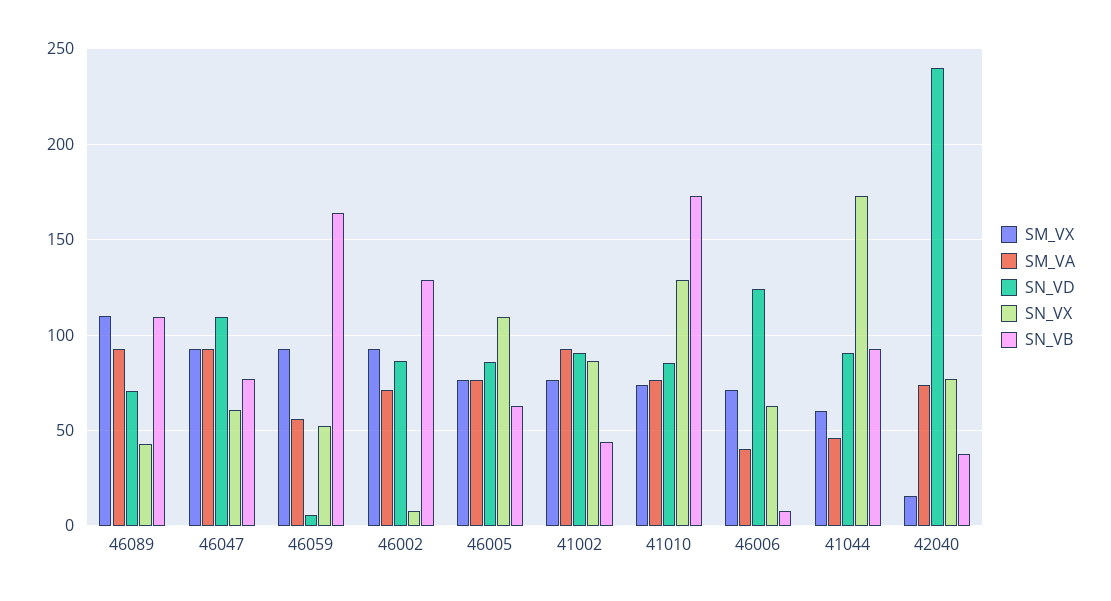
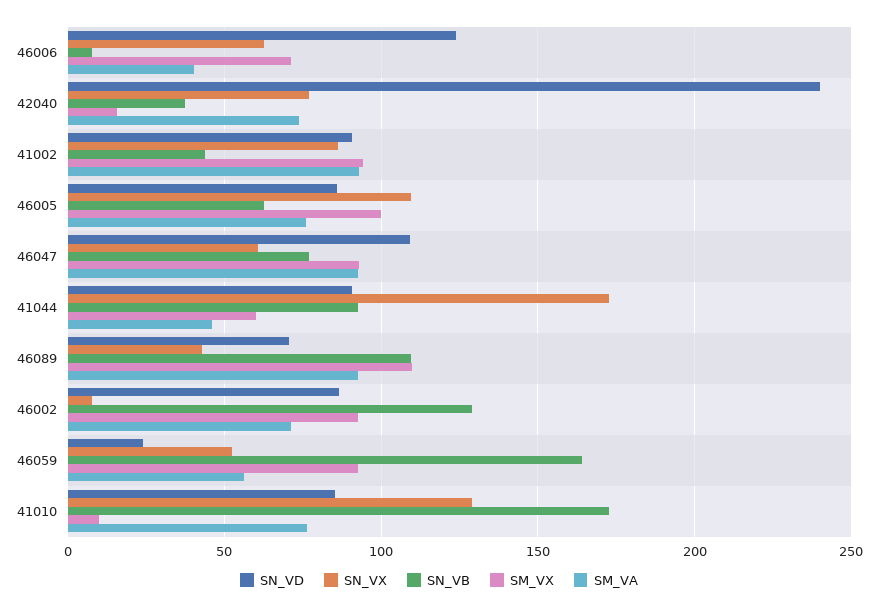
SN_VD, 46059: 5 -> 25
SM_VX, 46005: 75 -> 100
SM_VX, 41002: 75 -> 95
SM_VX, 41010: 75 -> 10

